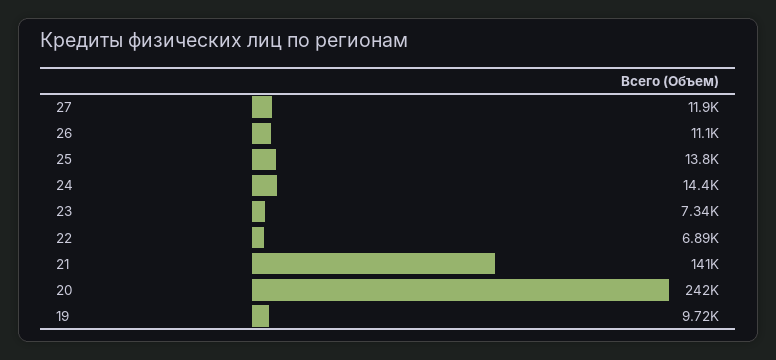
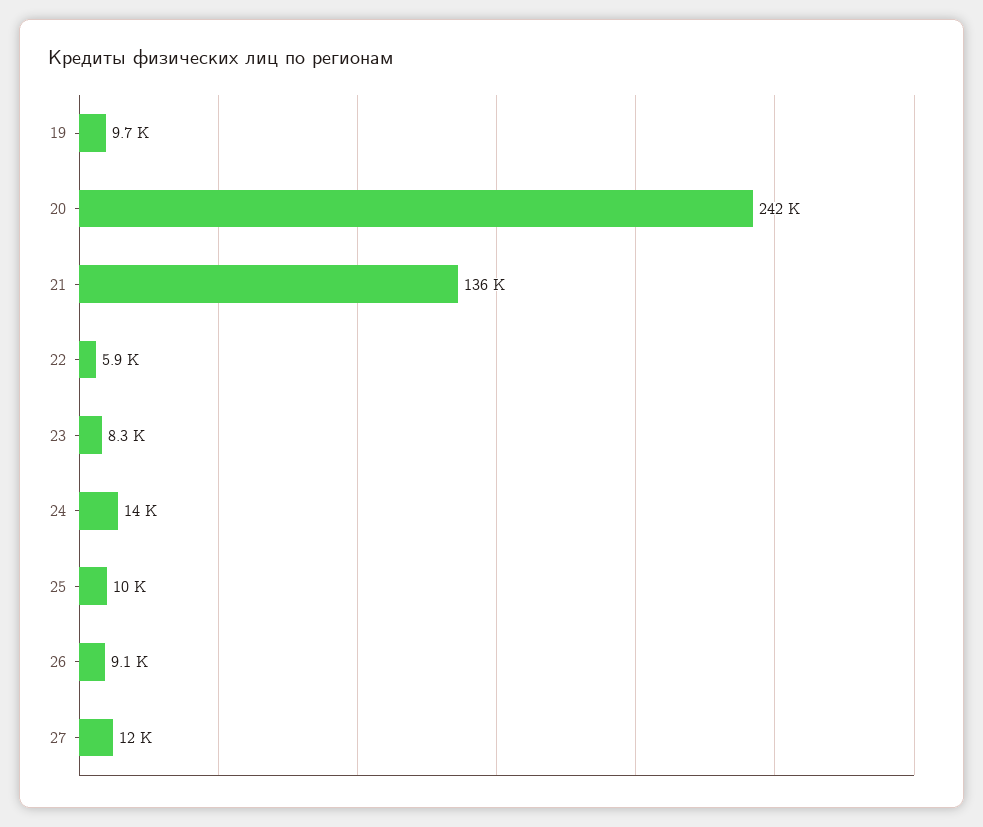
26: 11100 -> 9100
25: 13800 -> 10000
23: 7340 -> 8300
22: 6890 -> 5900
21: 141000 -> 136000

